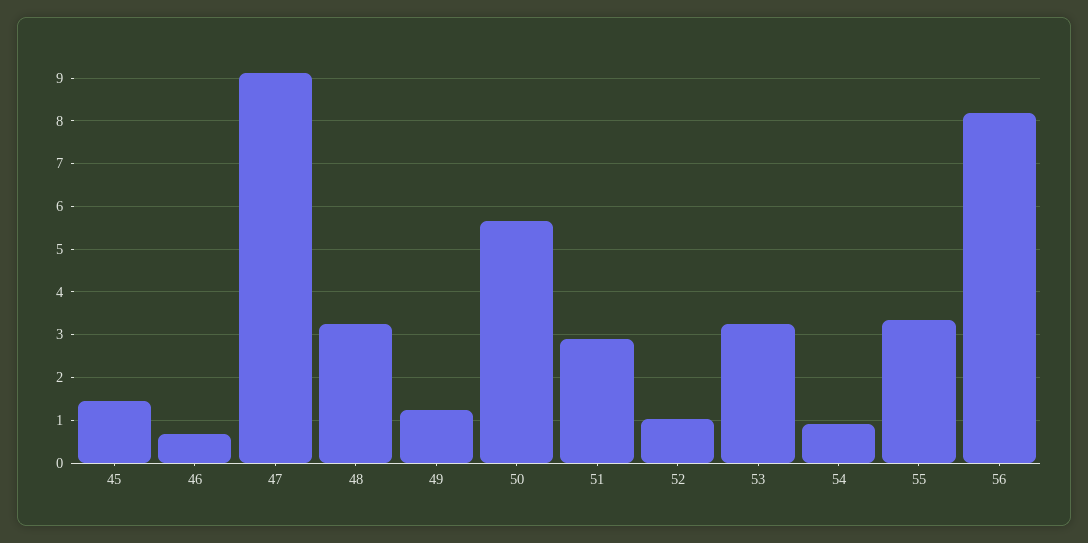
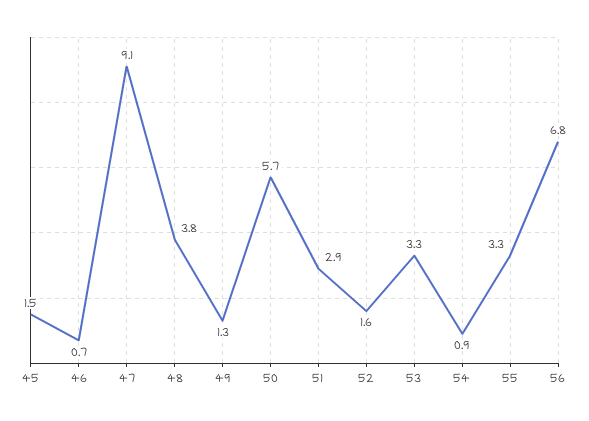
48: 3.2 -> 3.8
52: 1 -> 1.6
56: 8.2 -> 6.8

